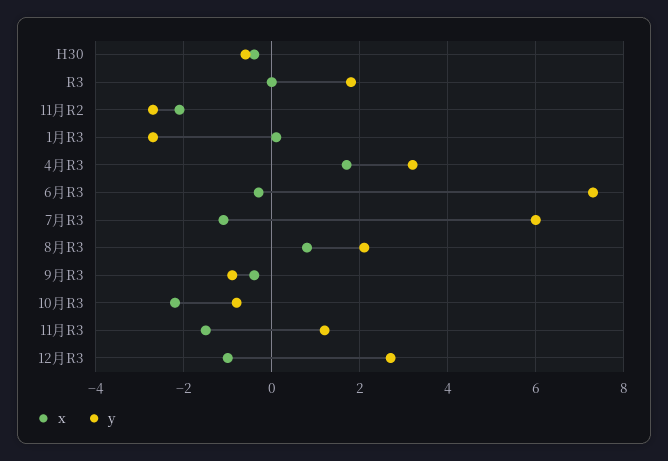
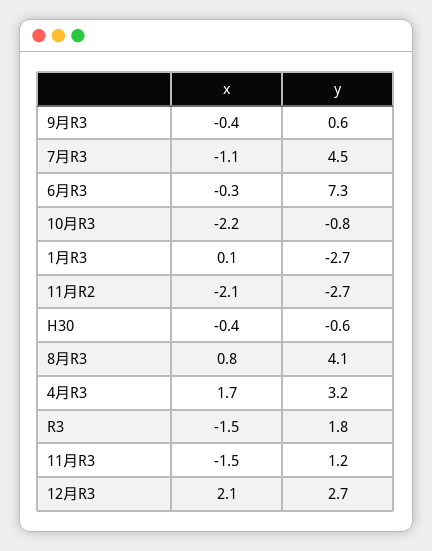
x, R3: 0 -> -1.5
y, 7月R3: 6 -> 4.5
y, 8月R3: 2 -> 4.1
y, 9月R3: -1 -> 0.6
x, 12月R3: -1 -> 2.1

